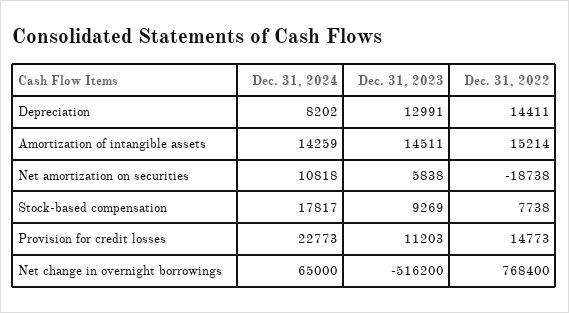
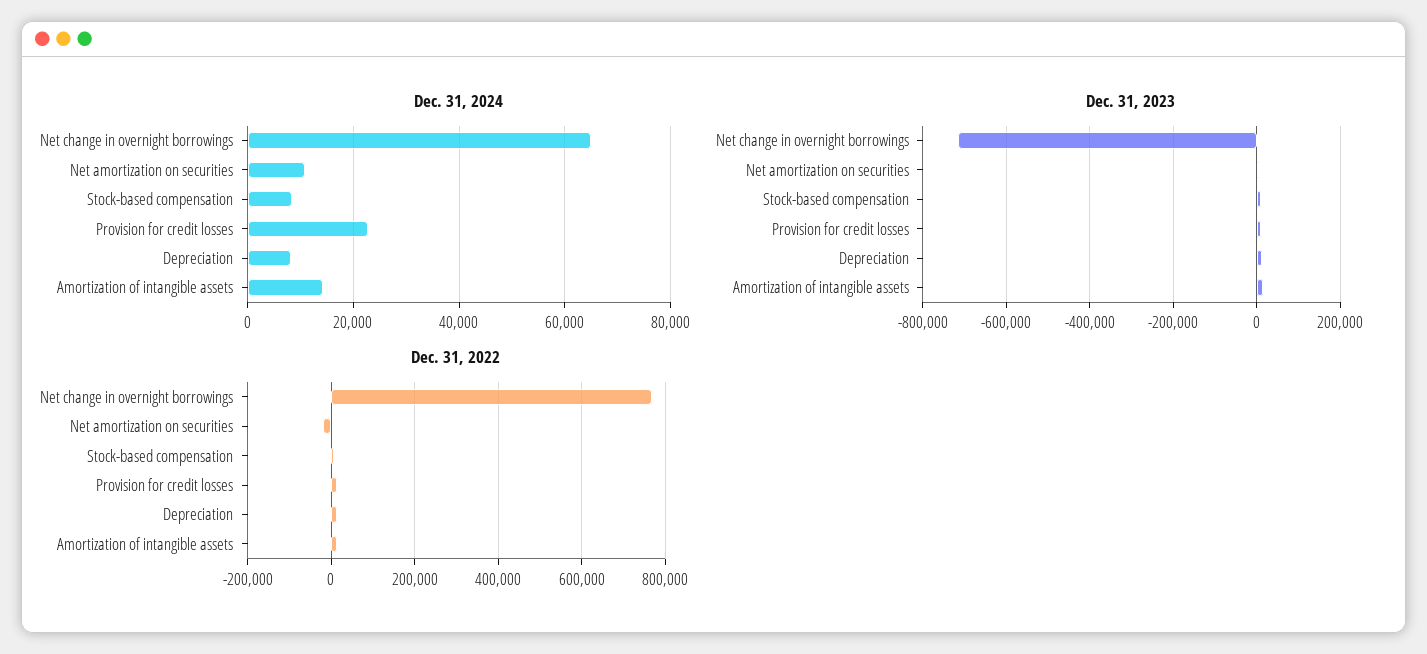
Dec. 31, 2024, Stock-based compensation: 17817 -> 8000
Dec. 31, 2023, Net change in overnight borrowings: -516200 -> -720000

